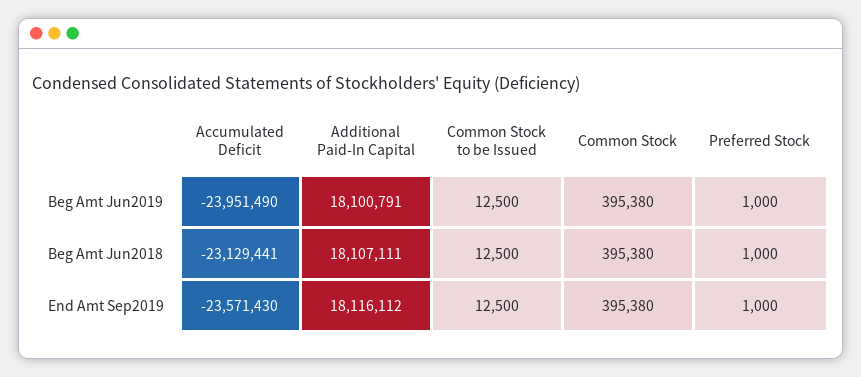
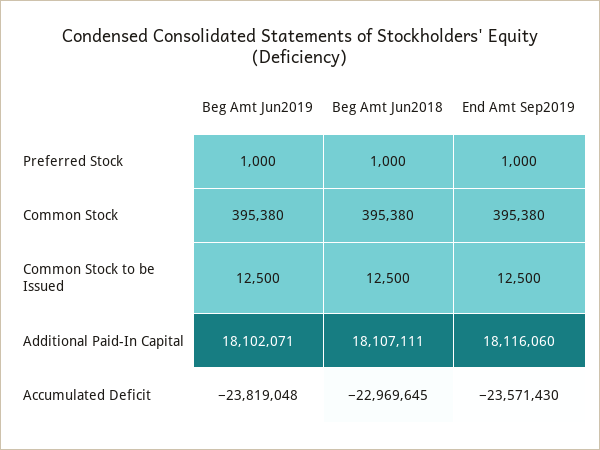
Accumulated Deficit, Beg Amt Jun2019: -23951490 -> -23819048
Additional Paid-In Capital, Beg Amt Jun2019: 18100791 -> 18102071
Accumulated Deficit, Beg Amt Jun2018: -23129441 -> -22969645
Additional Paid-In Capital, End Amt Sep2019: 18116112 -> 18116060

